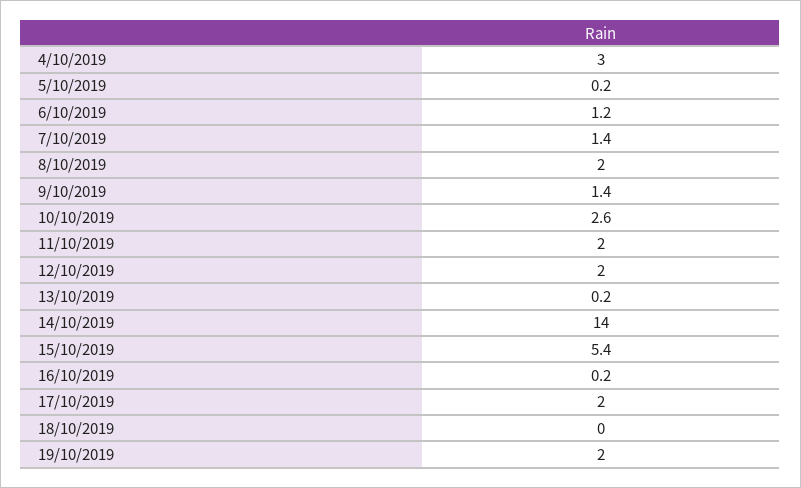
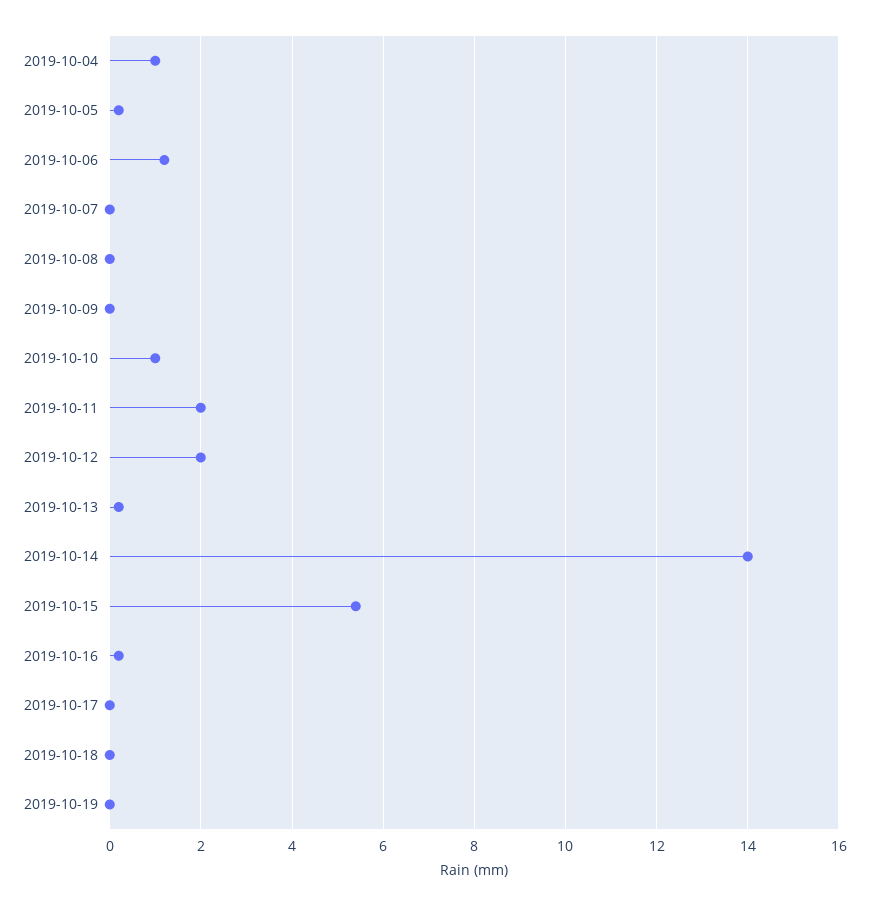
4/10/2019: 3 -> 1
7/10/2019: 1.4 -> 0
8/10/2019: 2 -> 0
9/10/2019: 1.4 -> 0
10/10/2019: 2.6 -> 1
17/10/2019: 2 -> 0
19/10/2019: 2 -> 0

